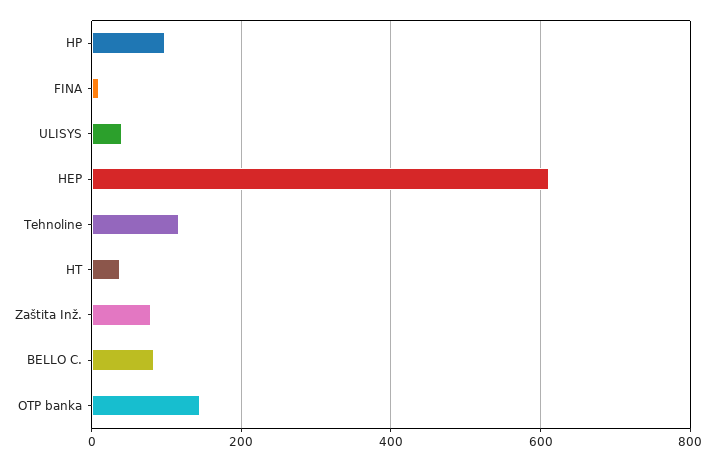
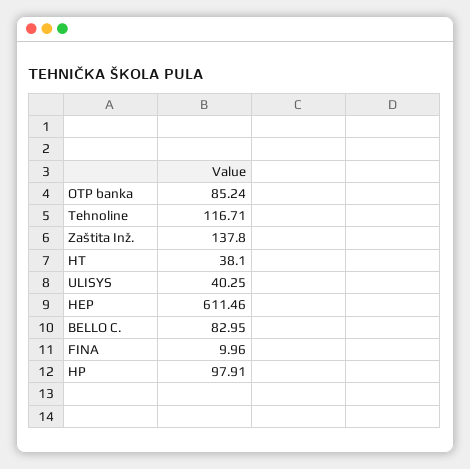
Zaštita Inž.: 80 -> 137.8
OTP banka: 140 -> 85.24

